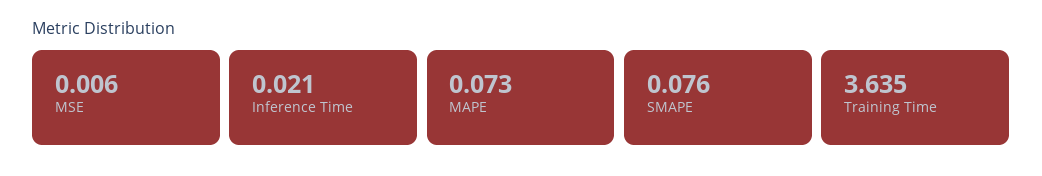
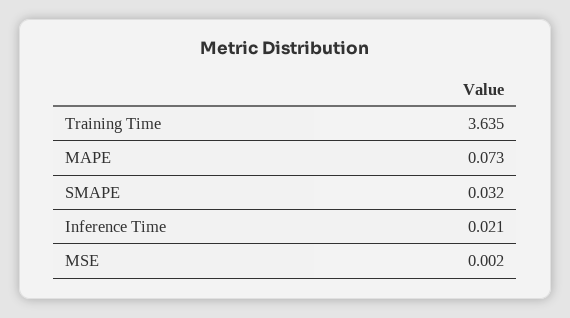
MSE: 0.006 -> 0.002
SMAPE: 0.076 -> 0.032

